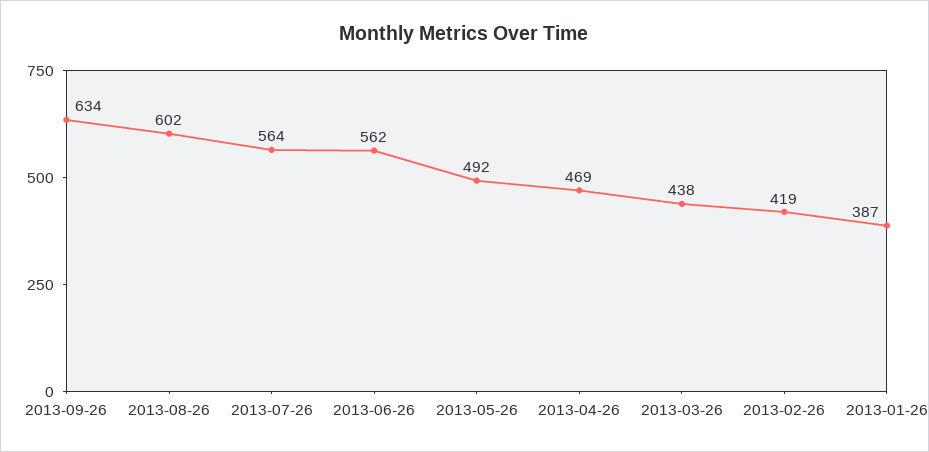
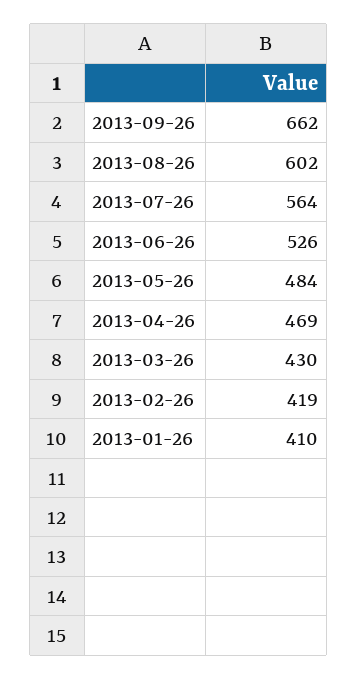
2013-09-26: 634 -> 662
2013-06-26: 562 -> 526
2013-05-26: 492 -> 484
2013-03-26: 438 -> 430
2013-01-26: 387 -> 410

